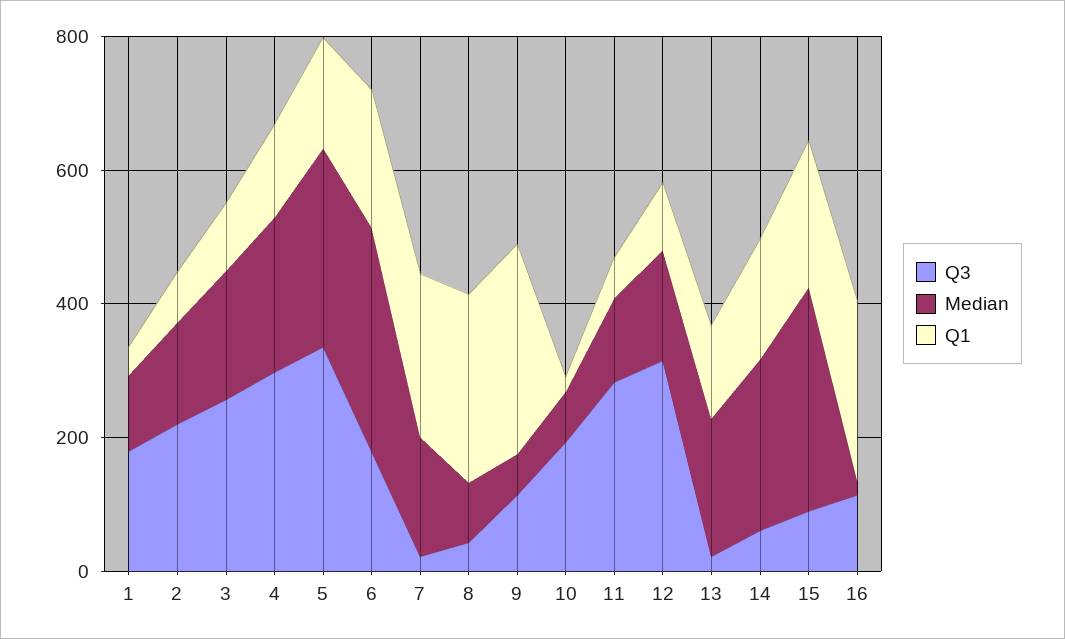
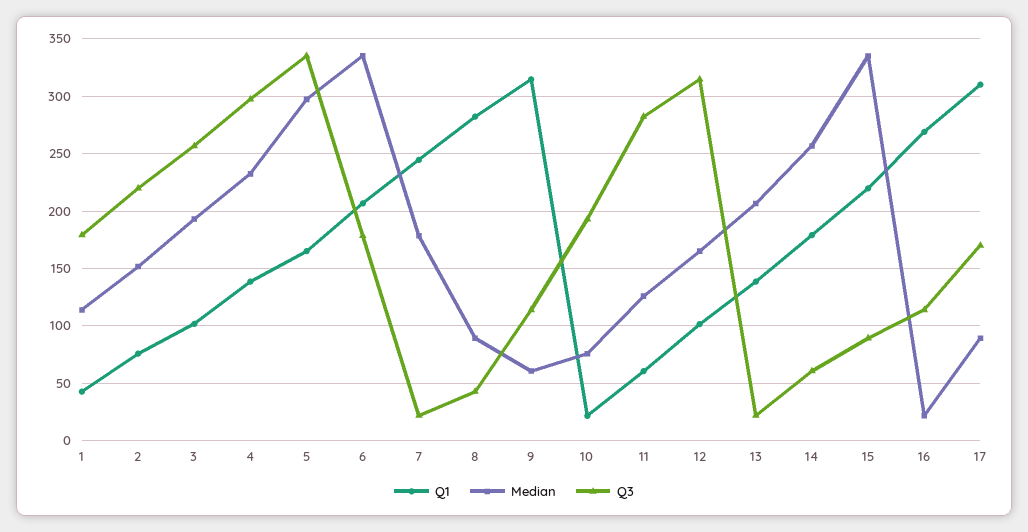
Q1, 17: none -> 310
Median, 17: none -> 90
Q3, 17: none -> 170

